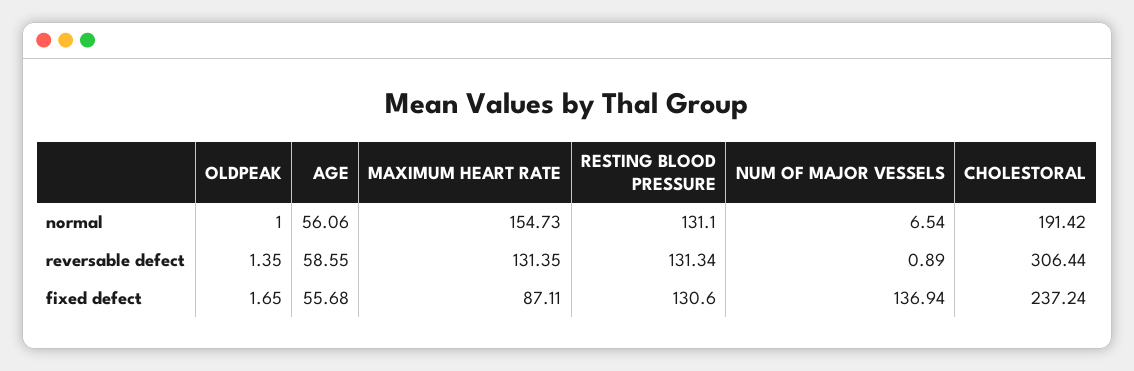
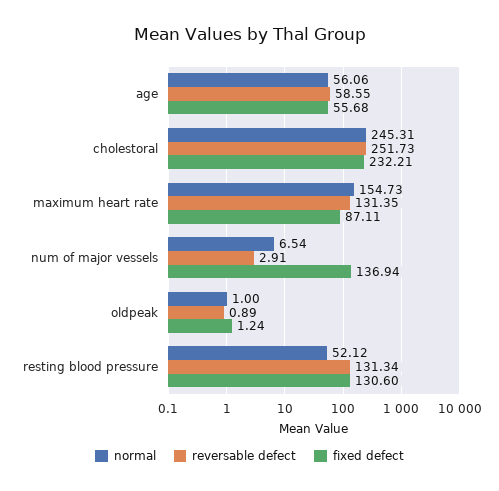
normal, RESTING BLOOD PRESSURE: 131.1 -> 52.12
normal, CHOLESTORAL: 191.42 -> 245.31
reversable defect, OLDPEAK: 1.35 -> 0.89
reversable defect, NUM OF MAJOR VESSELS: 0.89 -> 2.91
reversable defect, CHOLESTORAL: 306.44 -> 251.73
fixed defect, OLDPEAK: 1.65 -> 1.24
fixed defect, CHOLESTORAL: 237.24 -> 232.21

